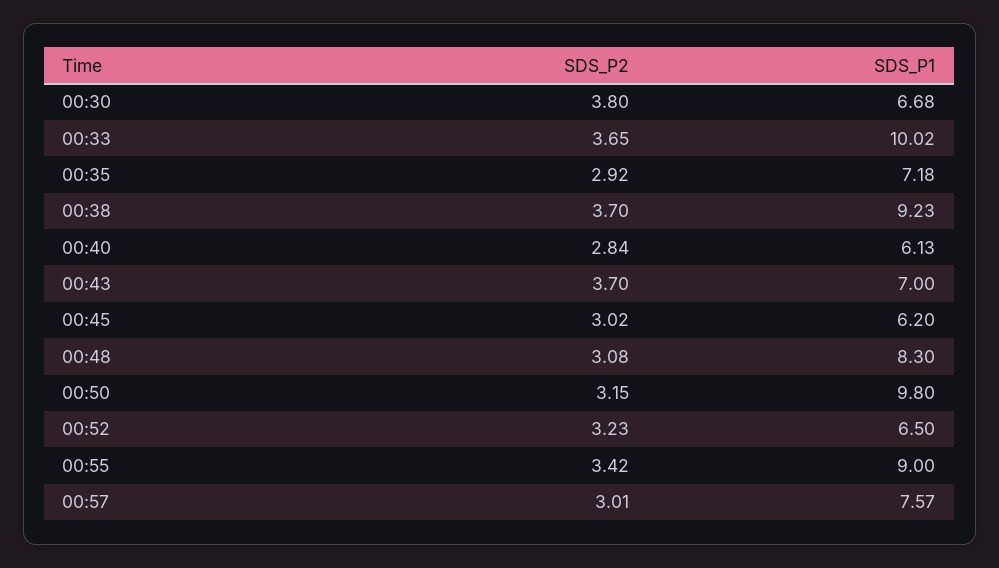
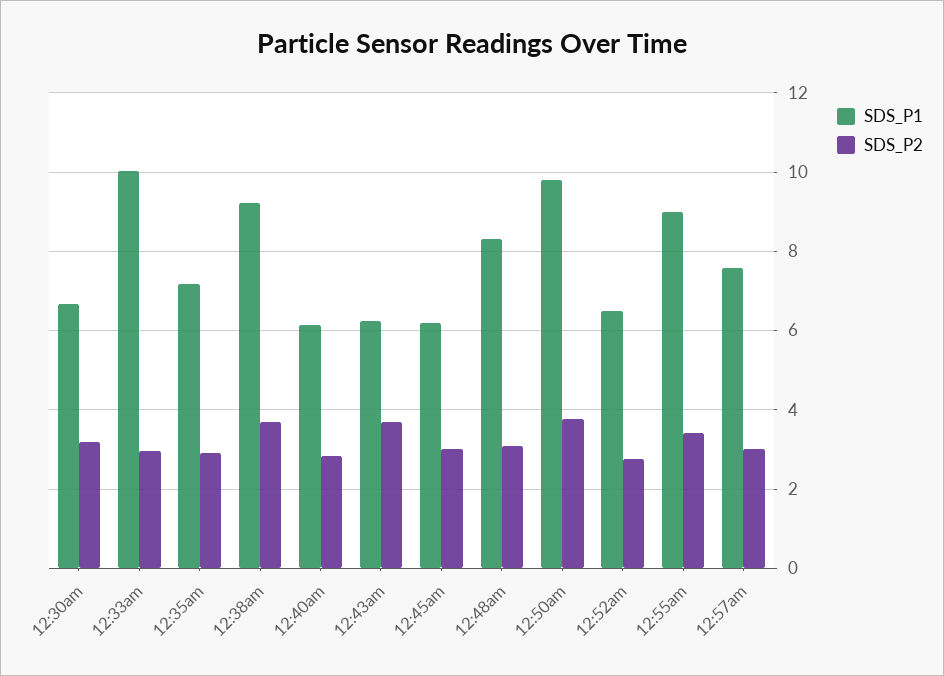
SDS_P2, 00:30: 3.8 -> 3.2
SDS_P2, 00:33: 3.65 -> 3
SDS_P1, 00:43: 7 -> 6.2
SDS_P2, 00:50: 3.15 -> 3.8
SDS_P2, 00:52: 3.23 -> 2.8

